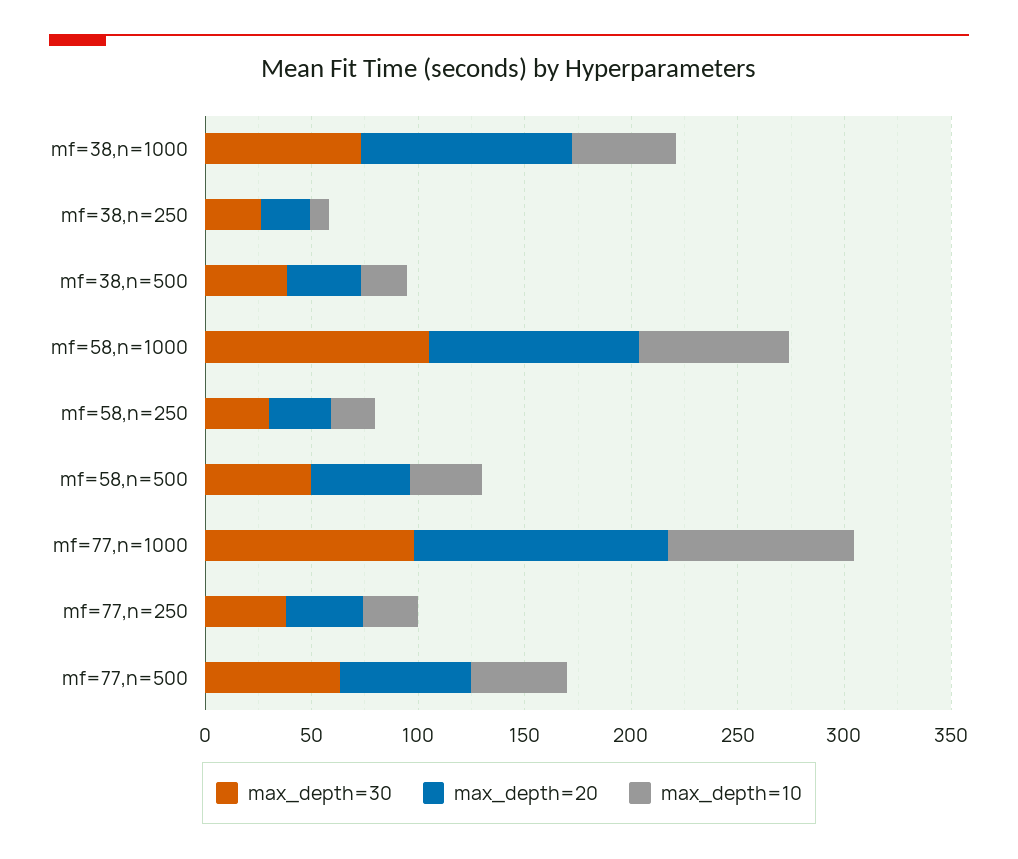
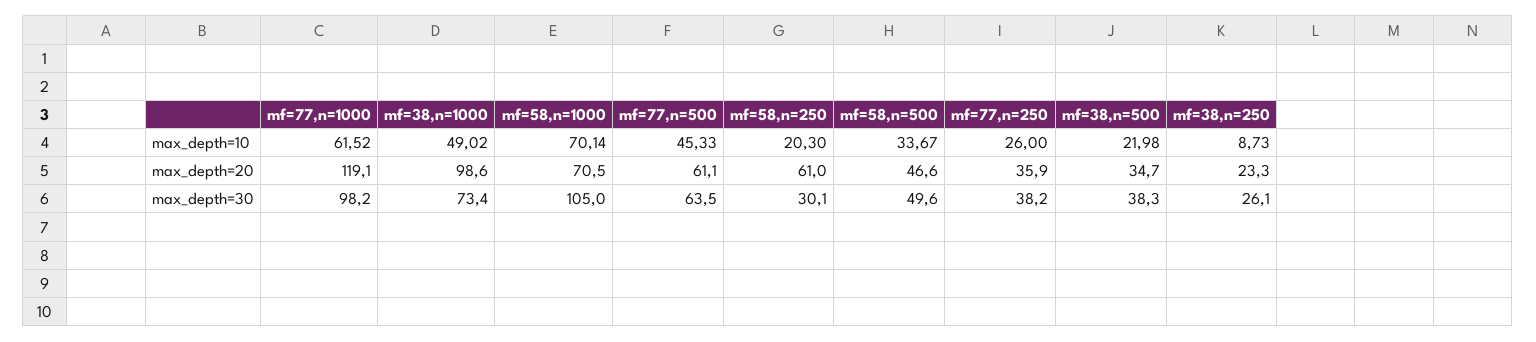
max_depth=20, mf=58,n=1000: 100 -> 70.5
max_depth=20, mf=58,n=250: 30 -> 61
max_depth=10, mf=77,n=1000: 90 -> 61.52

